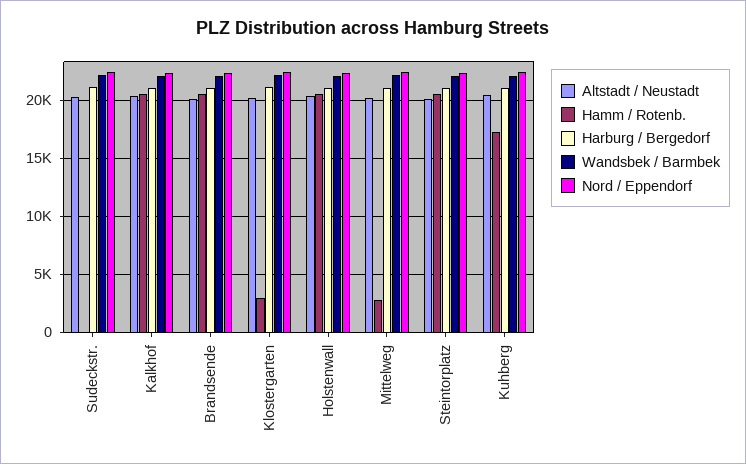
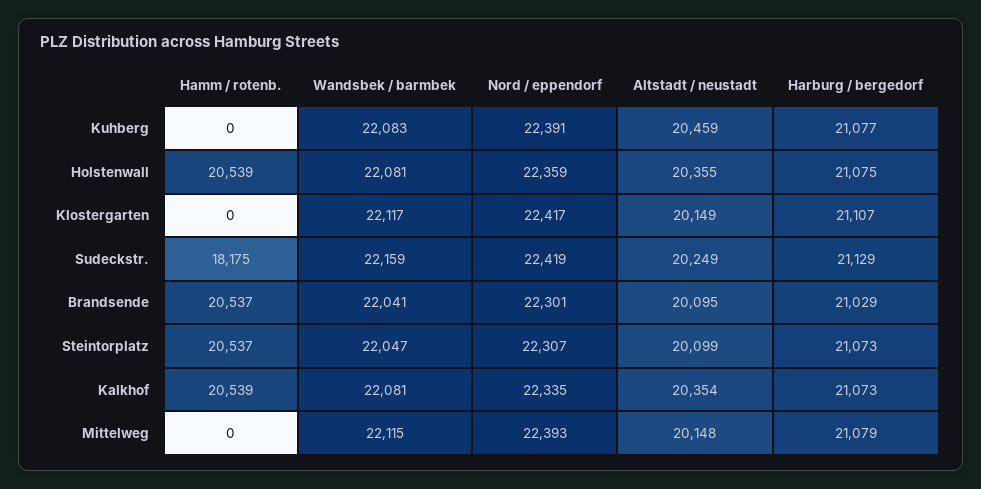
Hamm / Rotenb., Sudeckstr.: 0 -> 18175
Hamm / Rotenb., Klostergarten: 3000 -> 0
Hamm / Rotenb., Mittelweg: 3000 -> 0
Hamm / Rotenb., Kuhberg: 17000 -> 0

